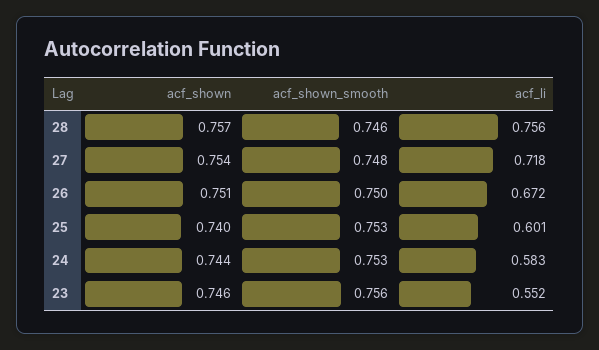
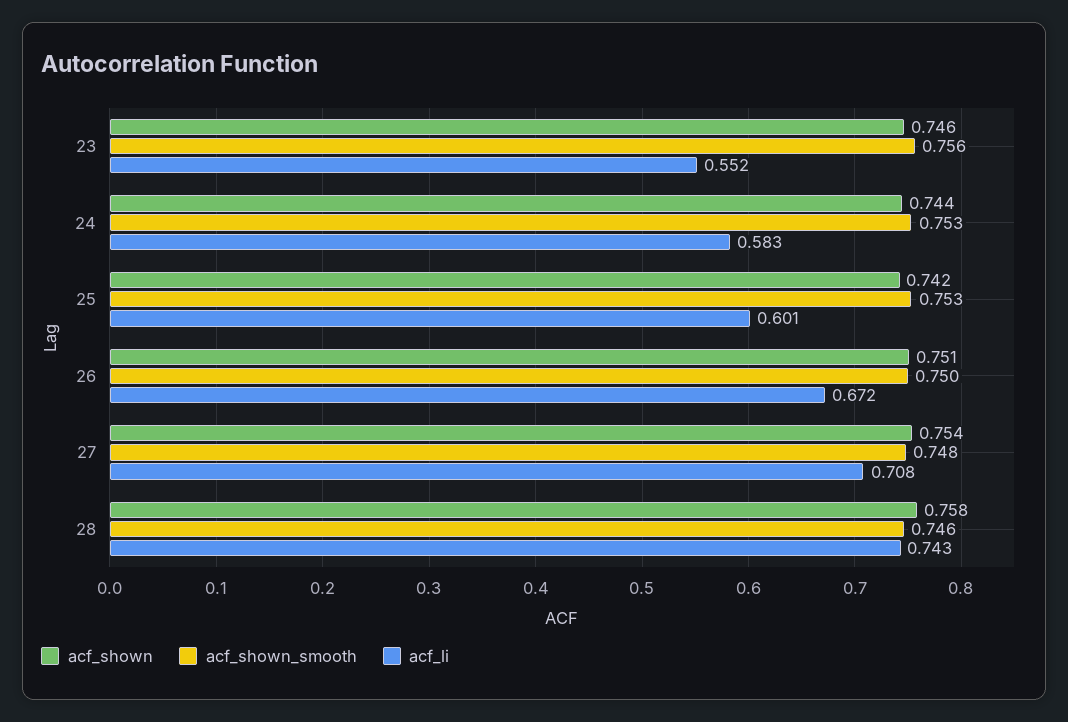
acf_shown, 28: 0.757 -> 0.758
acf_li, 28: 0.756 -> 0.743
acf_li, 27: 0.718 -> 0.708
acf_shown, 25: 0.74 -> 0.742

